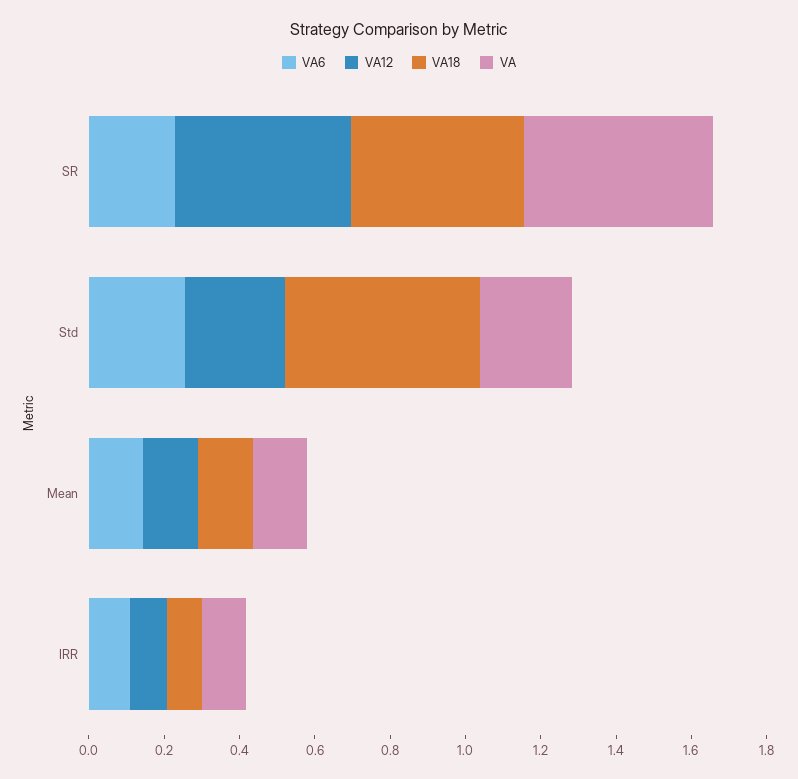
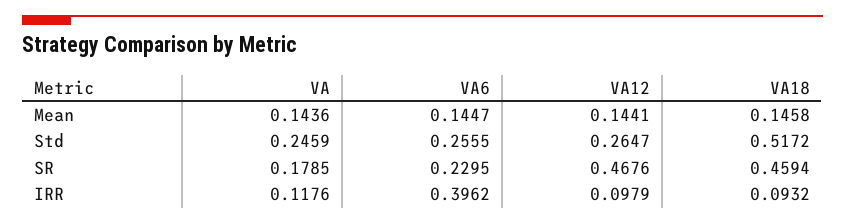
VA, SR: 0.5 -> 0.1785
VA6, IRR: 0.1 -> 0.3962

